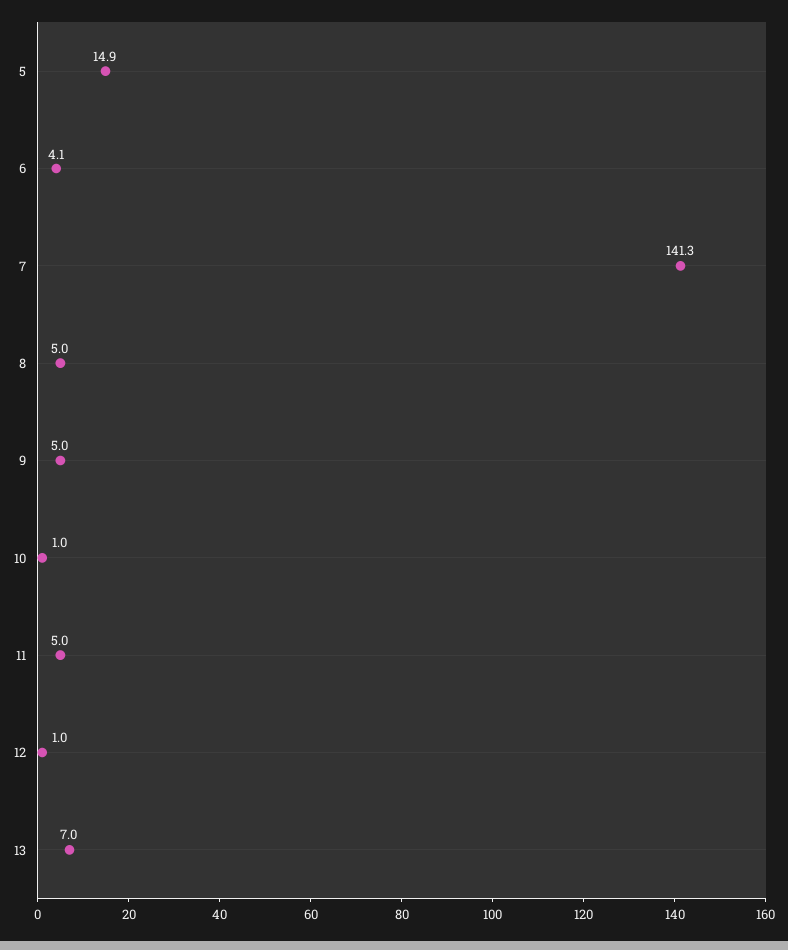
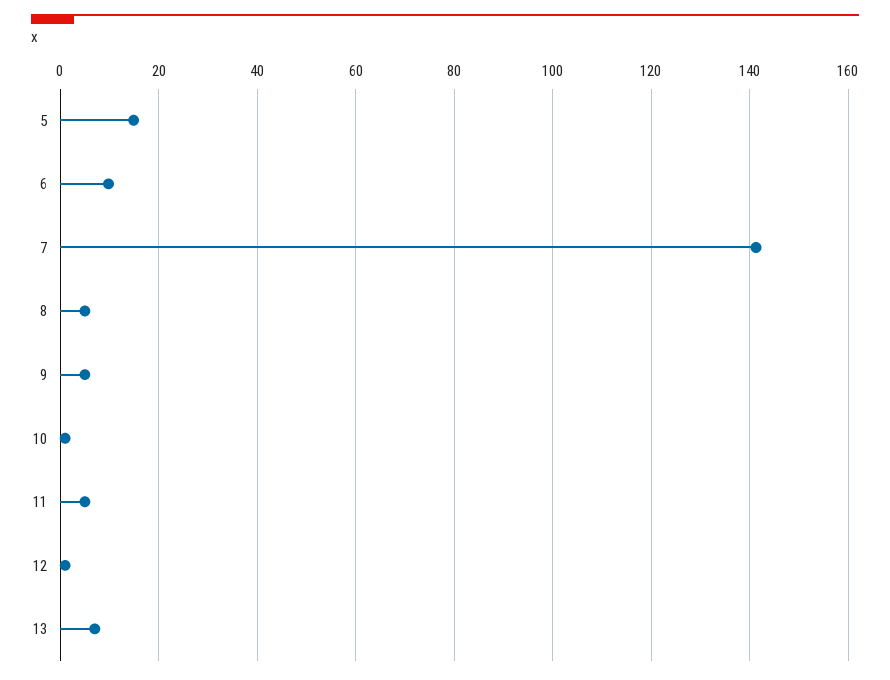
6: 4.1 -> 10

